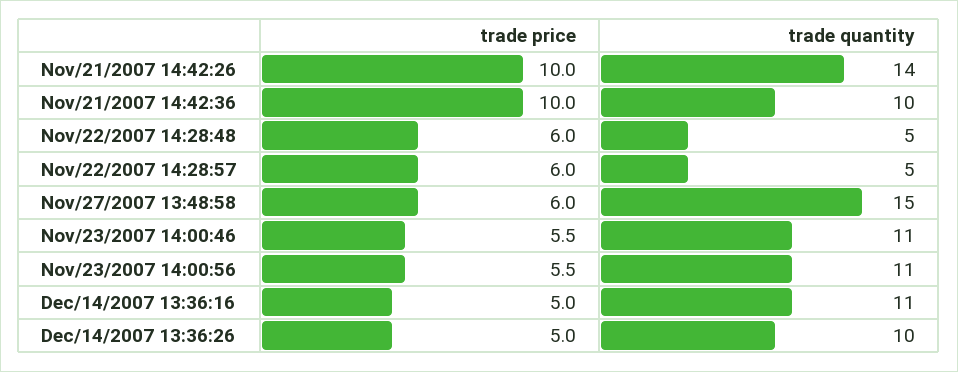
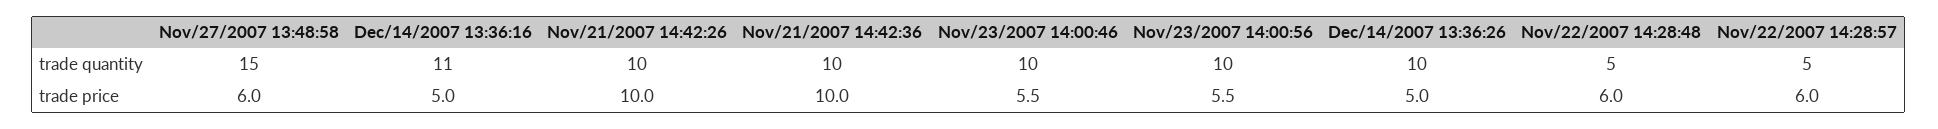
trade quantity, Nov/21/2007 14:42:26: 14 -> 10
trade quantity, Nov/23/2007 14:00:46: 11 -> 10
trade quantity, Nov/23/2007 14:00:56: 11 -> 10

